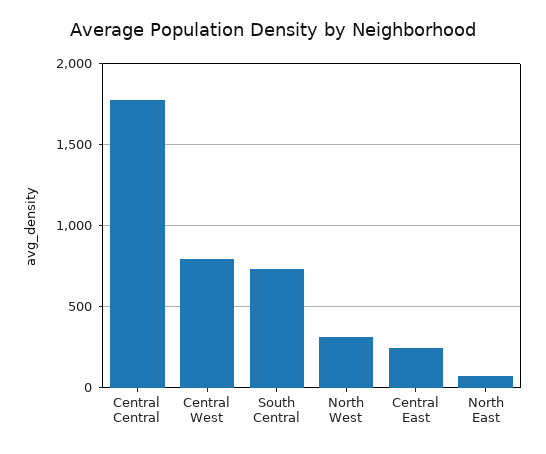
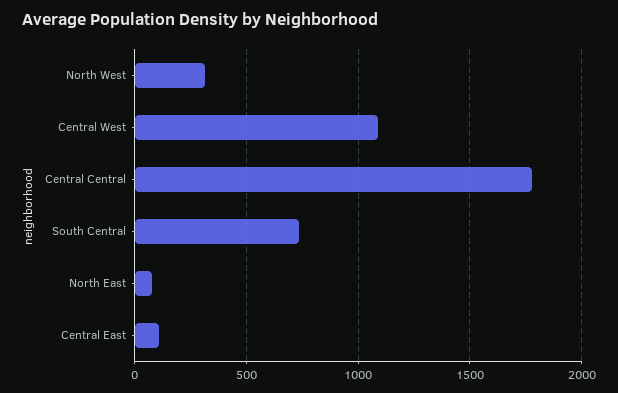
Central West: 800 -> 1100
Central East: 250 -> 100

